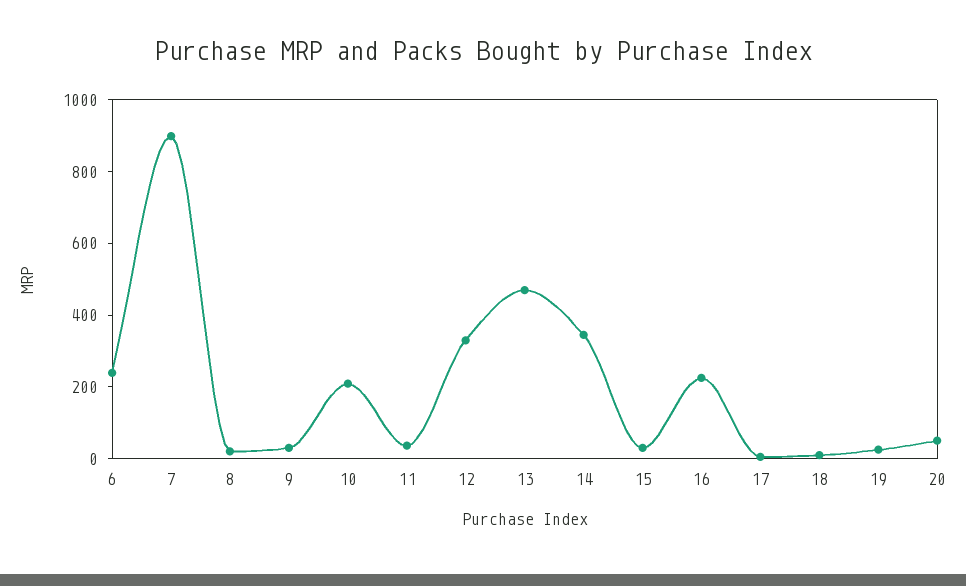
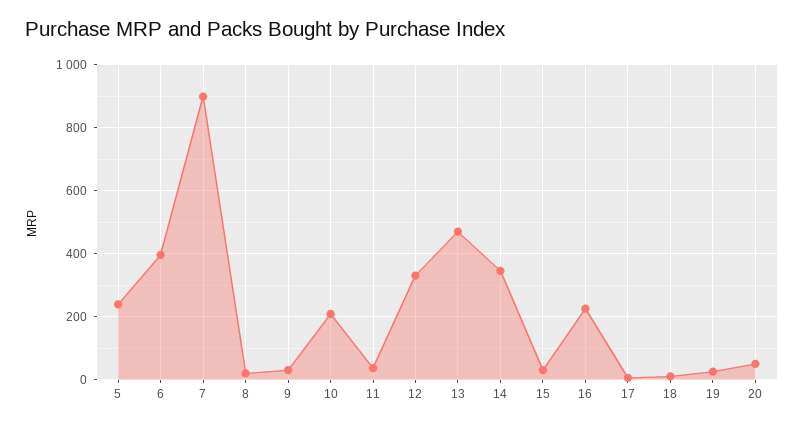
6: 250 -> 400
5: none -> 240

